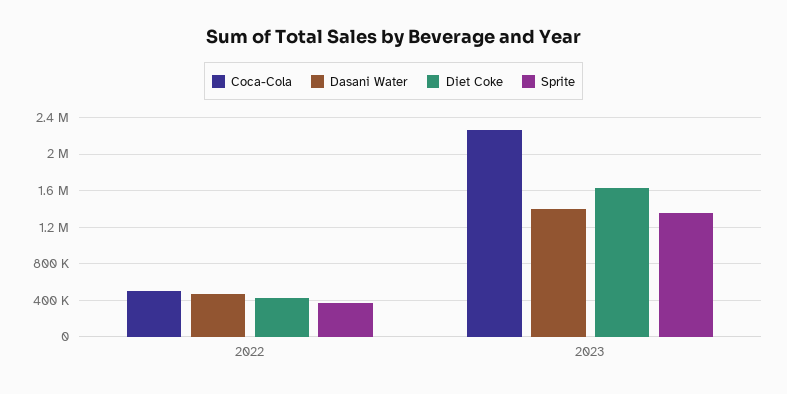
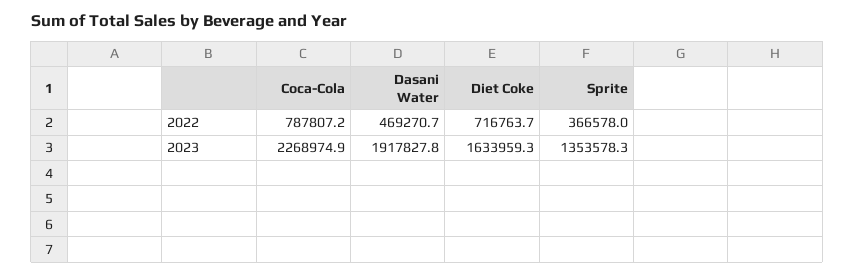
Coca-Cola, 2022: 500000 -> 787807.2
Diet Coke, 2022: 400000 -> 716763.7
Dasani Water, 2023: 1400000 -> 1917827.8

